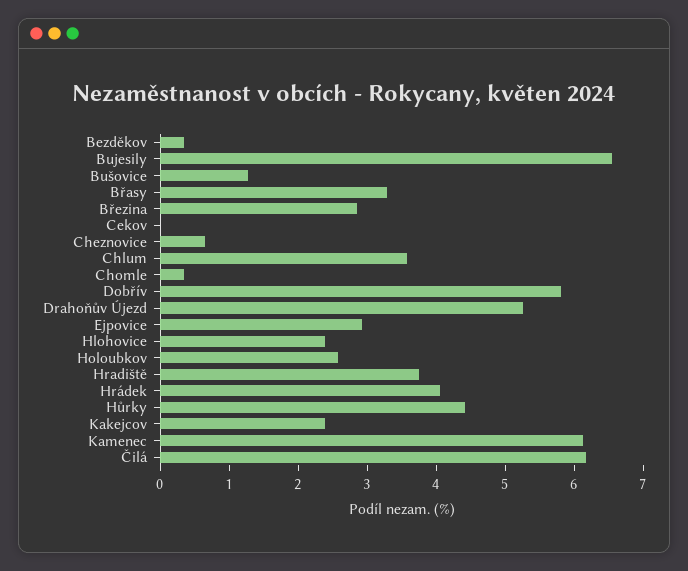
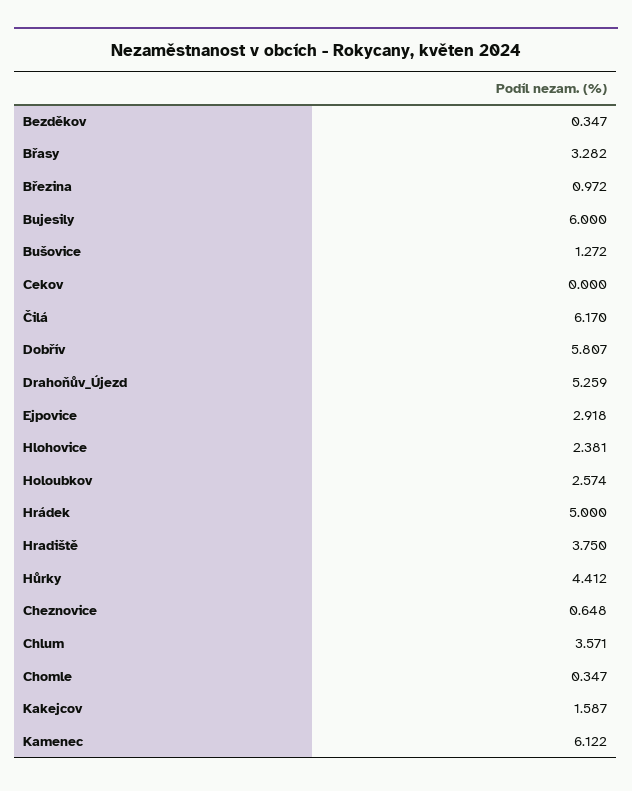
Bujesily: 6.6 -> 6
Březina: 2.8 -> 0.972
Hrádek: 4 -> 5
Kakejcov: 2.4 -> 1.587

